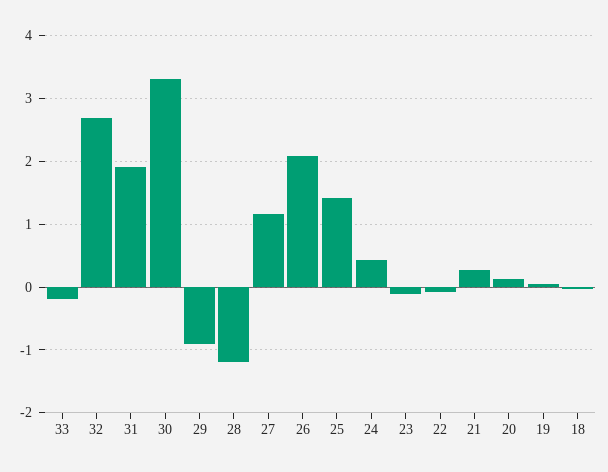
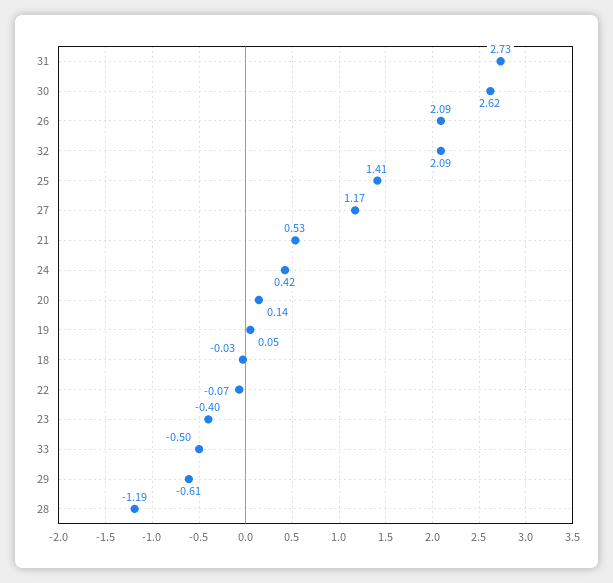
33: -0.2 -> -0.5
32: 2.7 -> 2.09
31: 1.9 -> 2.73
30: 3.3 -> 2.62
29: -0.9 -> -0.61
23: -0.1 -> -0.4
21: 0.3 -> 0.53

